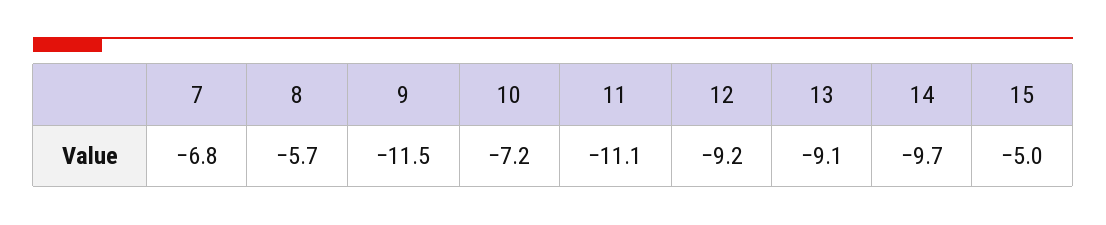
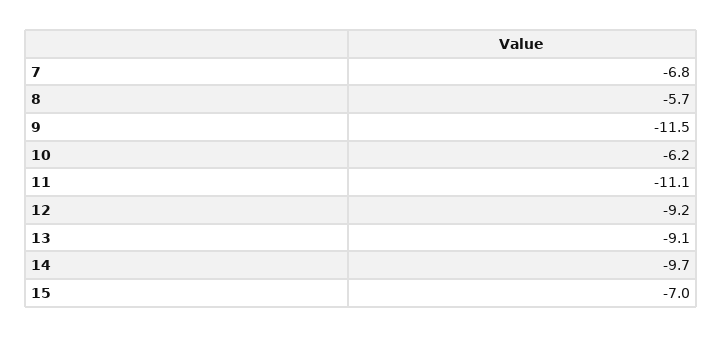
10: -7.2 -> -6.2
15: -5 -> -7

